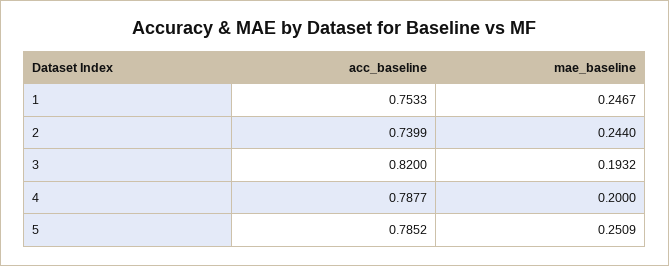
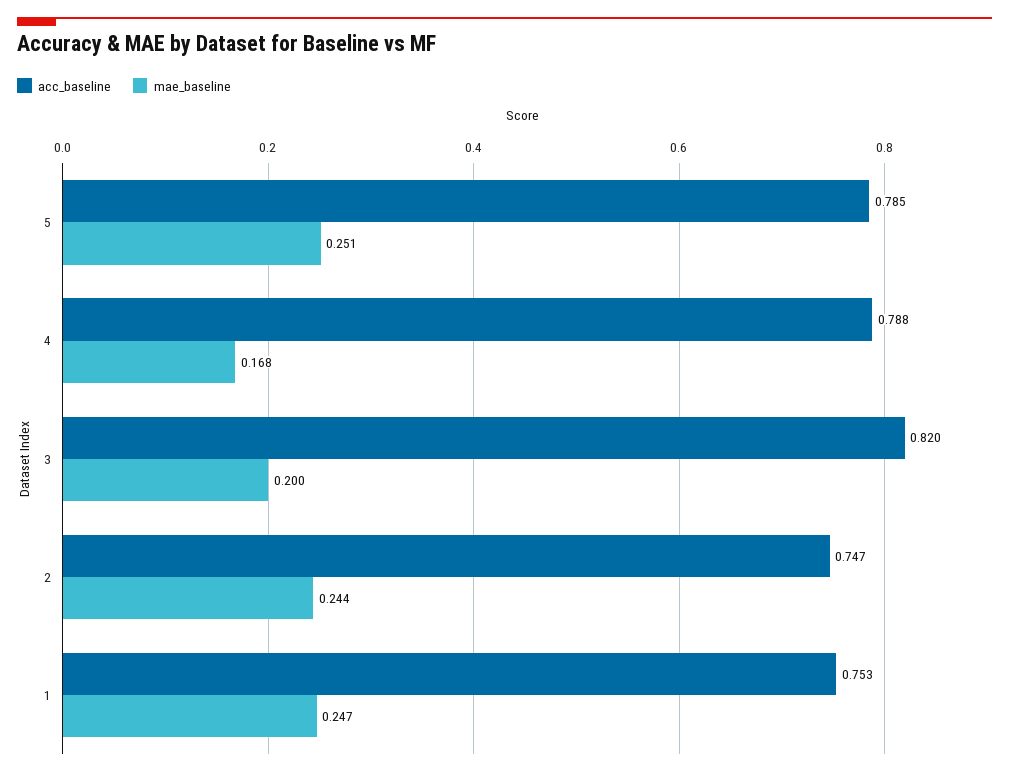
acc_baseline, 2: 0.7399 -> 0.747
mae_baseline, 3: 0.1932 -> 0.2
mae_baseline, 4: 0.2 -> 0.168

